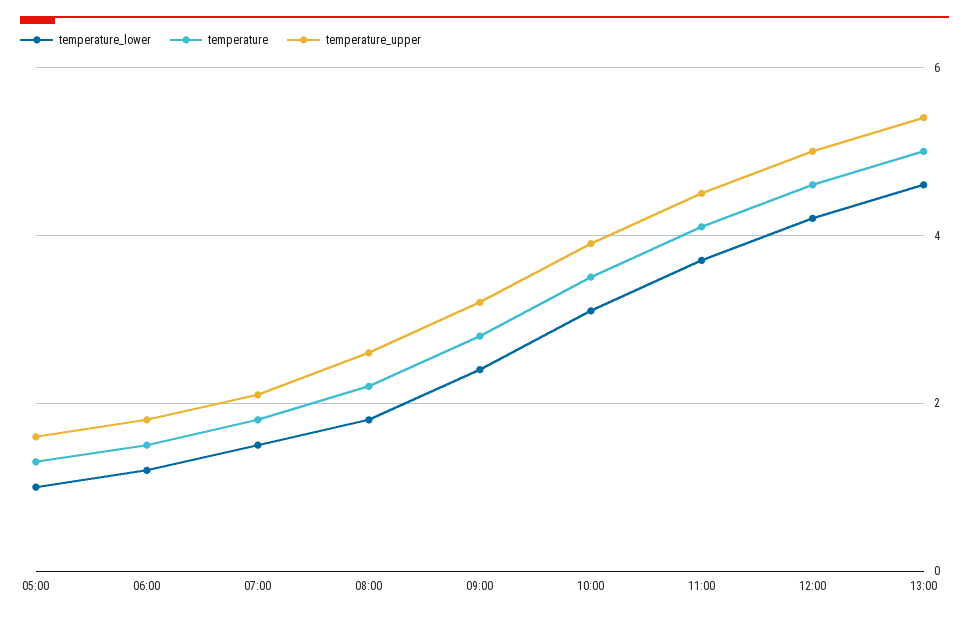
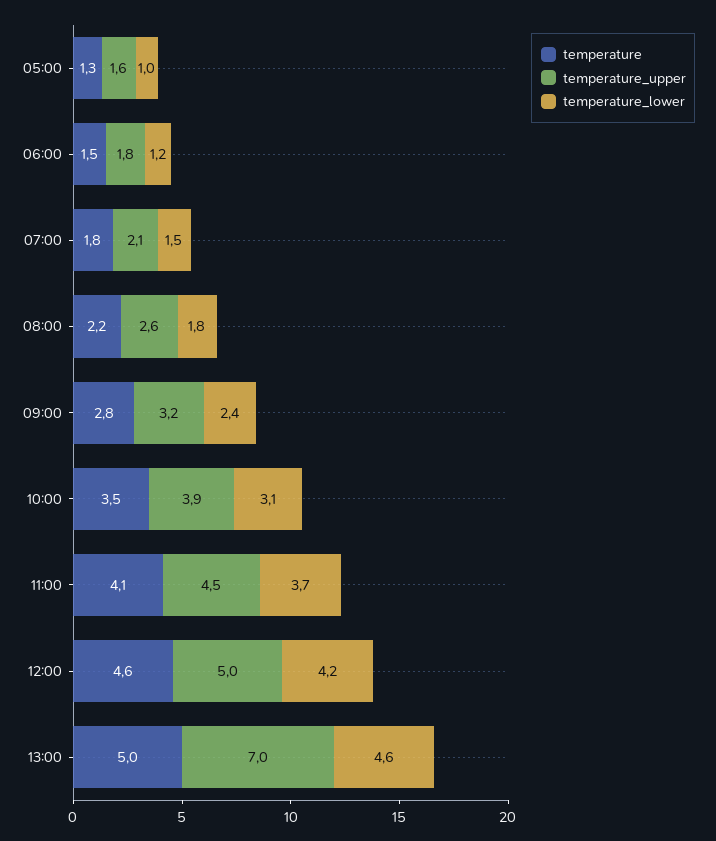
temperature_upper, 13:00: 5.5 -> 7

